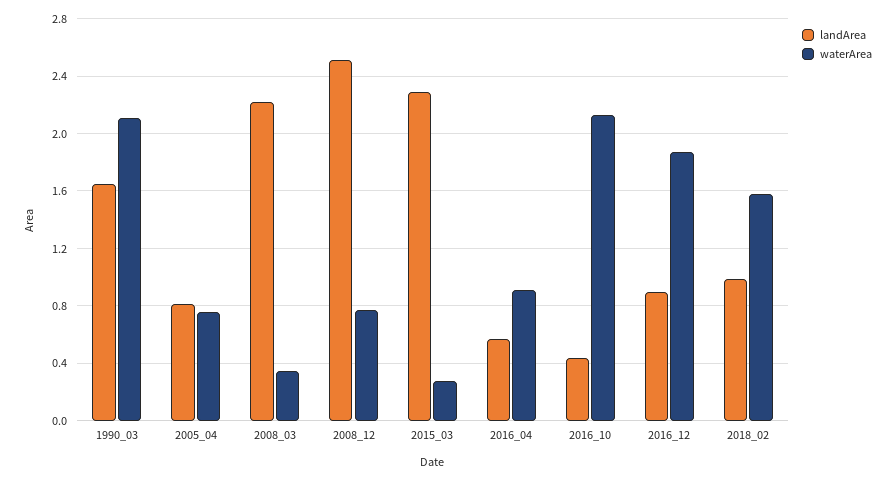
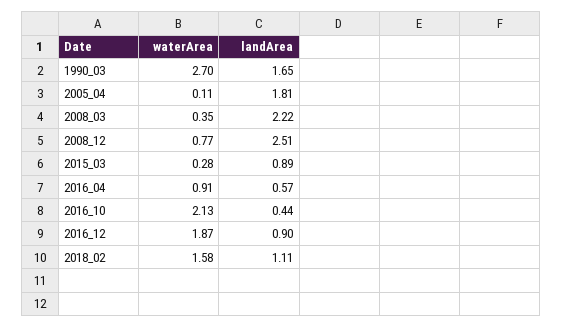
waterArea, 1990_03: 2.1 -> 2.7
landArea, 2005_04: 0.8 -> 1.81
waterArea, 2005_04: 0.75 -> 0.11
landArea, 2015_03: 2.3 -> 0.89
landArea, 2018_02: 1 -> 1.11

